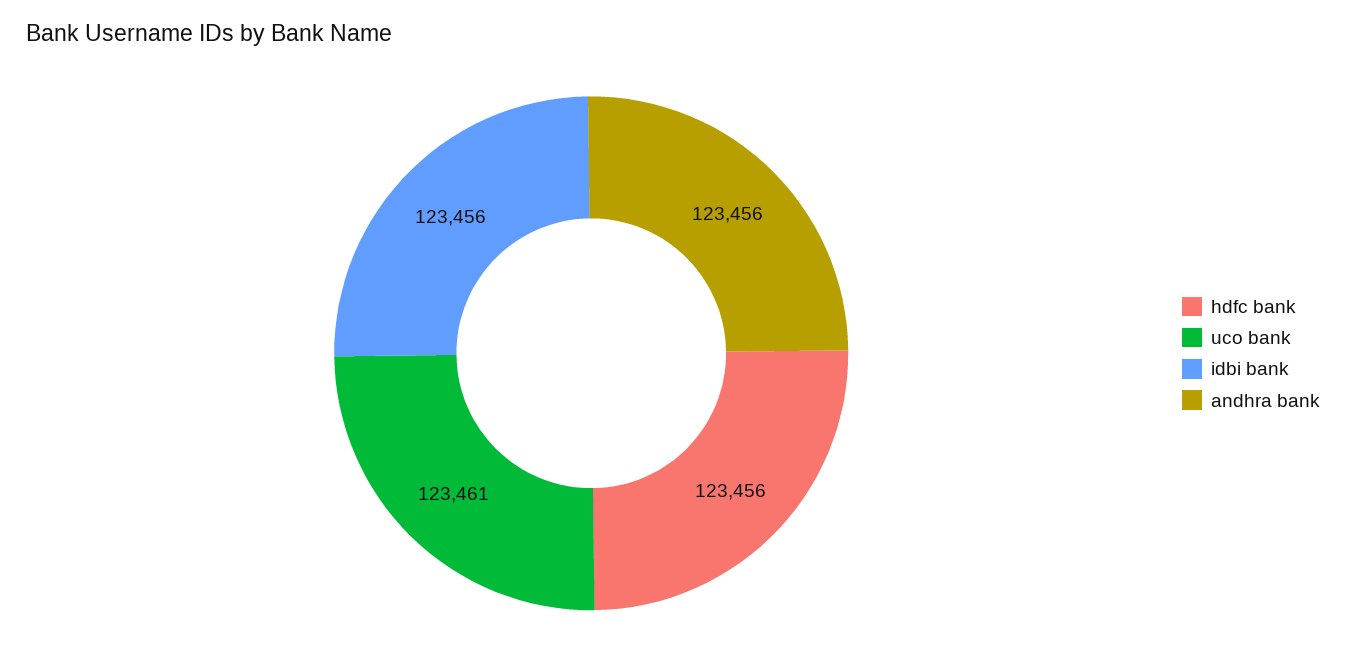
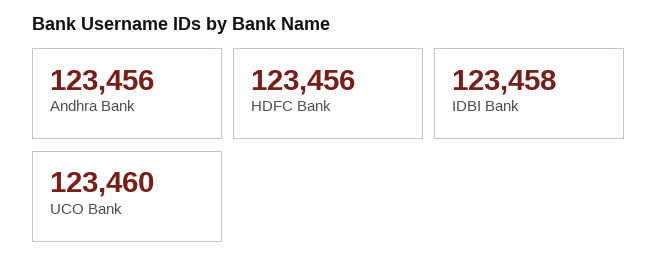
uco bank: 123461 -> 123460
idbi bank: 123456 -> 123458

